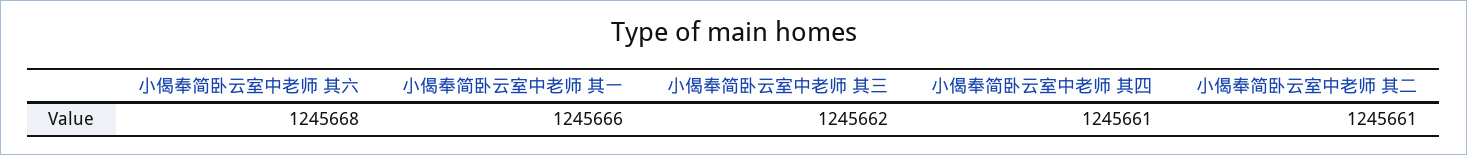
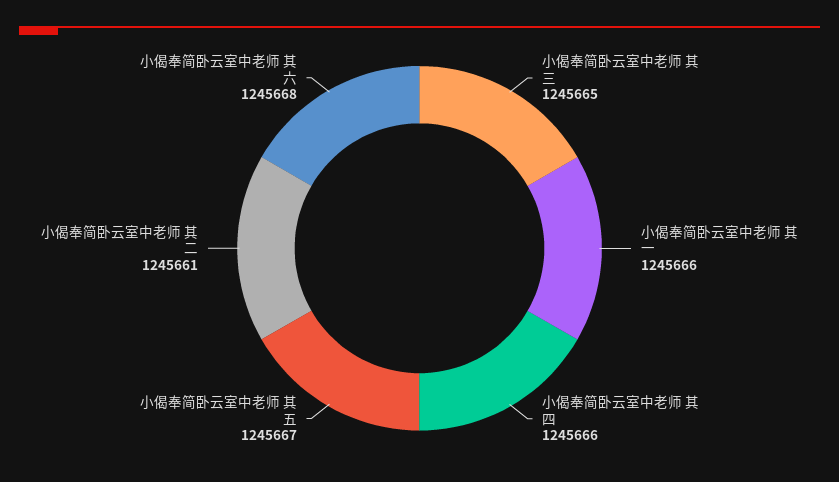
小偈奉简卧云室中老师 其三: 1245662 -> 1245665
小偈奉简卧云室中老师 其四: 1245661 -> 1245666
小偈奉简卧云室中老师 其五: none -> 1245667

